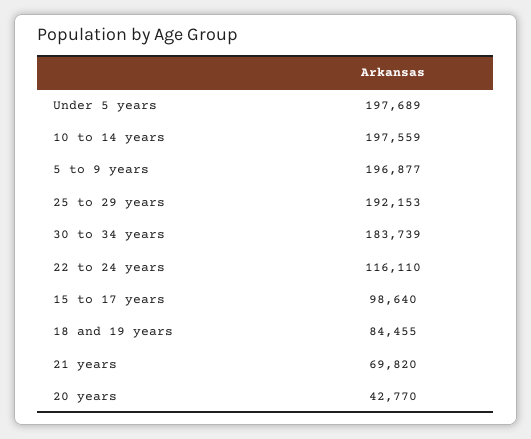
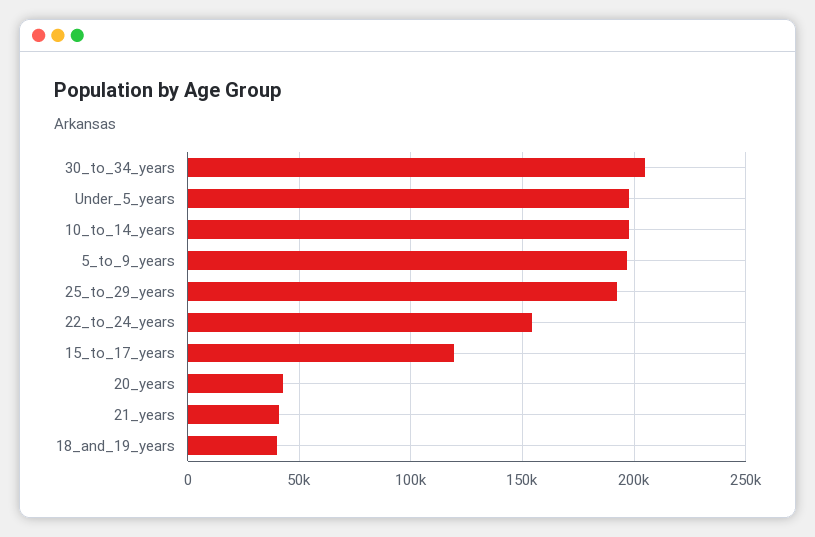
30 to 34 years: 183739 -> 205000
22 to 24 years: 116110 -> 155000
15 to 17 years: 98640 -> 120000
18 and 19 years: 84455 -> 40000
21 years: 69820 -> 40000

